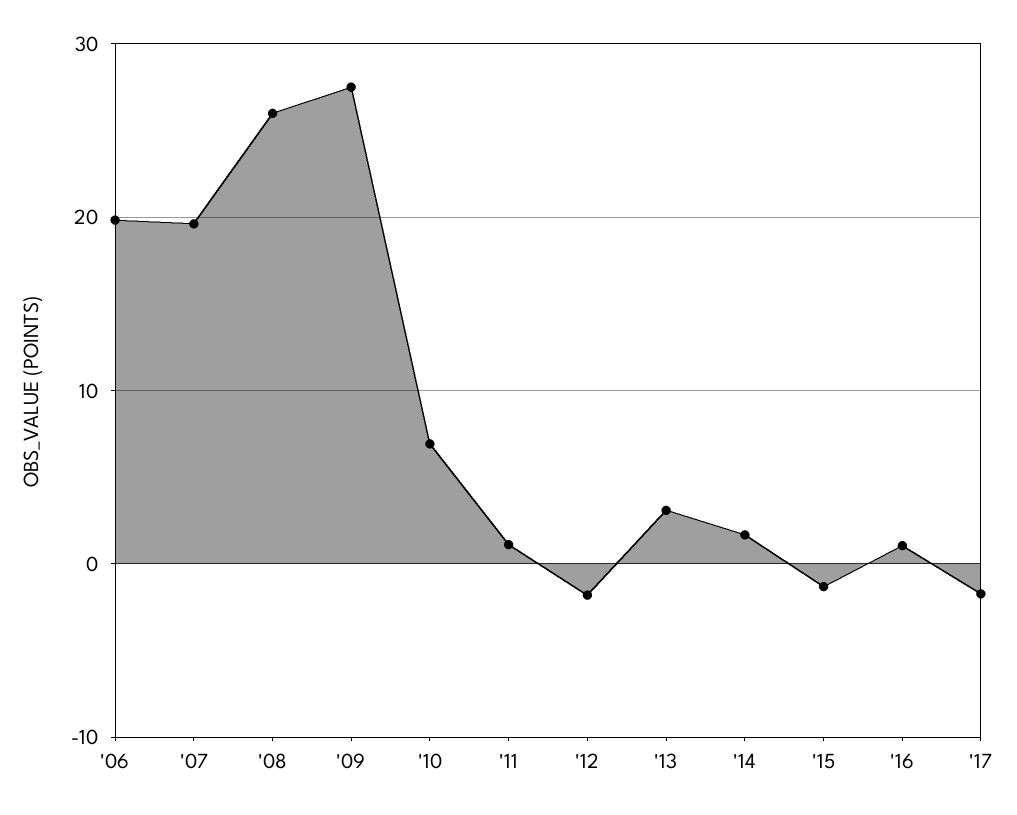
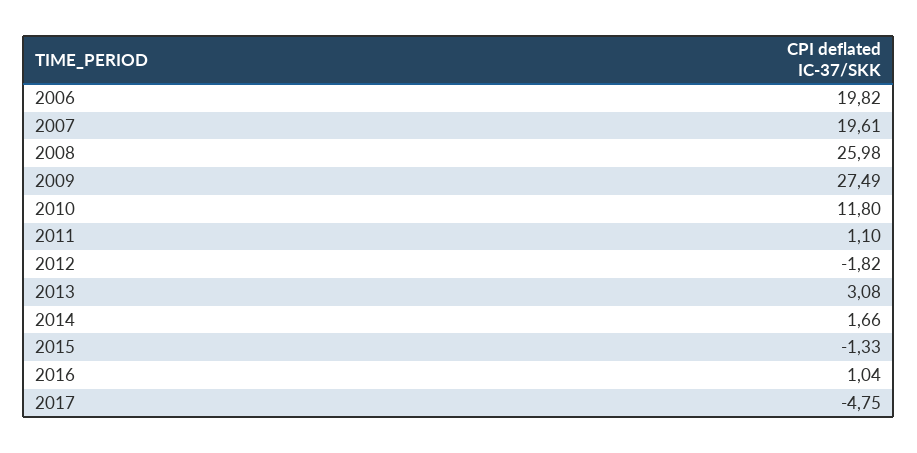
'10: 7 -> 11.8
'17: -2 -> -4.75

